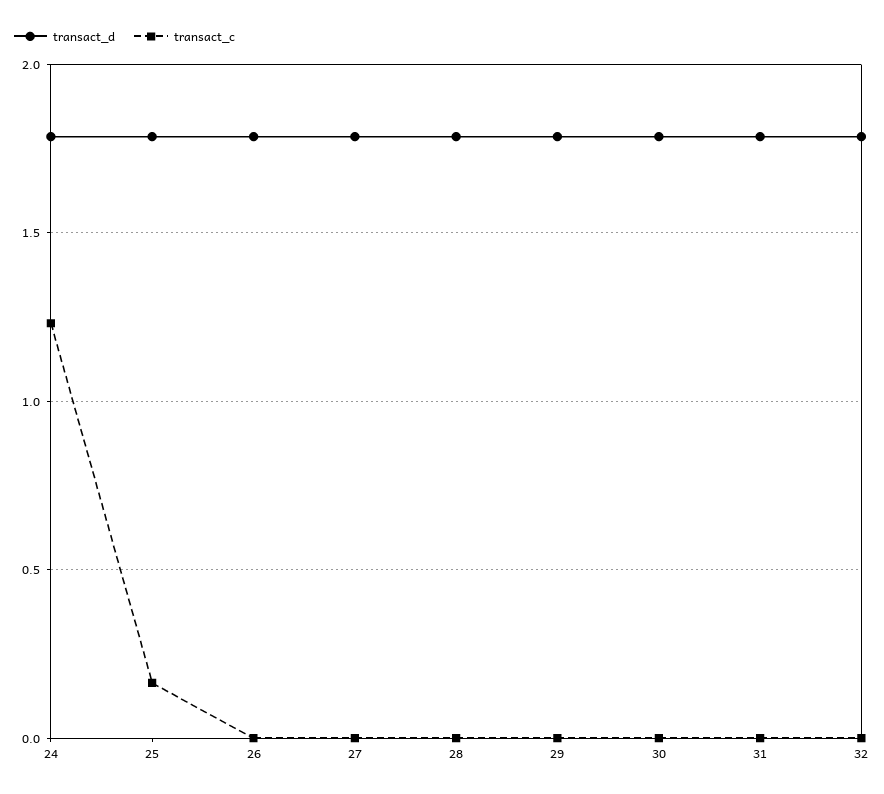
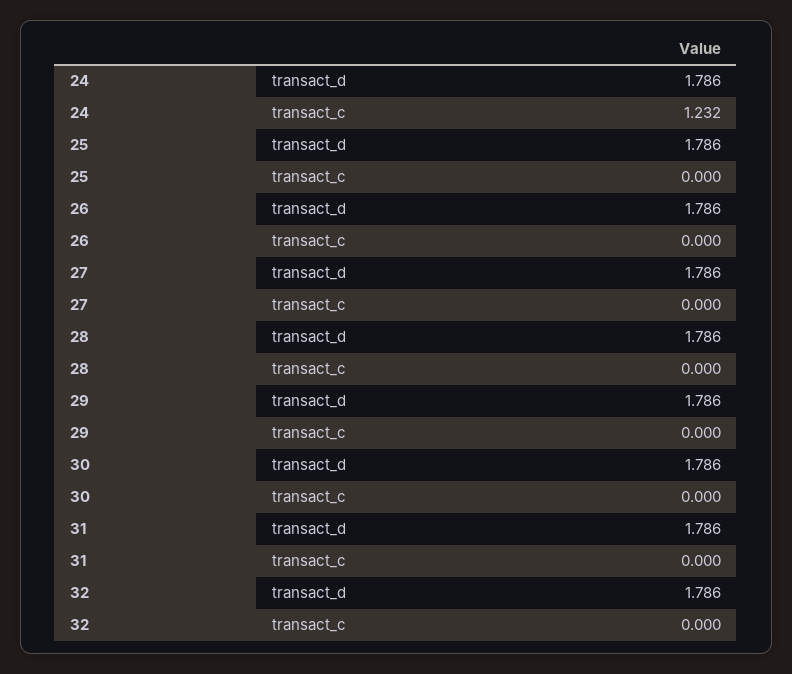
transact_c, 25: 0.15 -> 0

